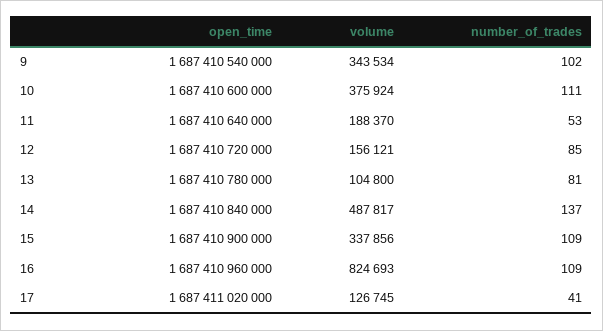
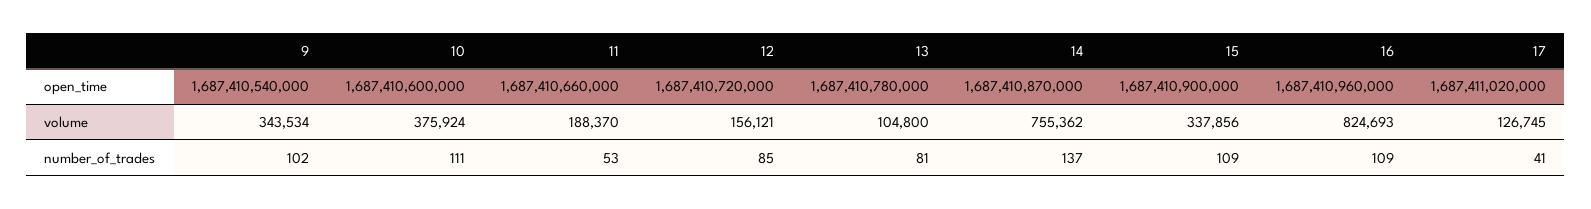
open_time, 11: 1687410640000 -> 1687410660000
open_time, 14: 1687410840000 -> 1687410870000
volume, 14: 487817 -> 755362

